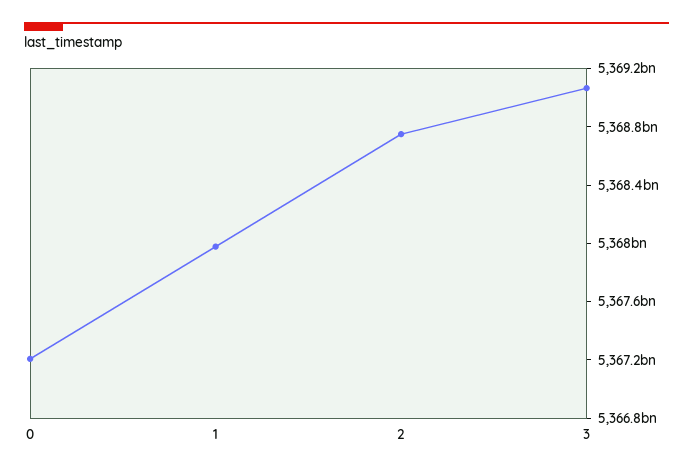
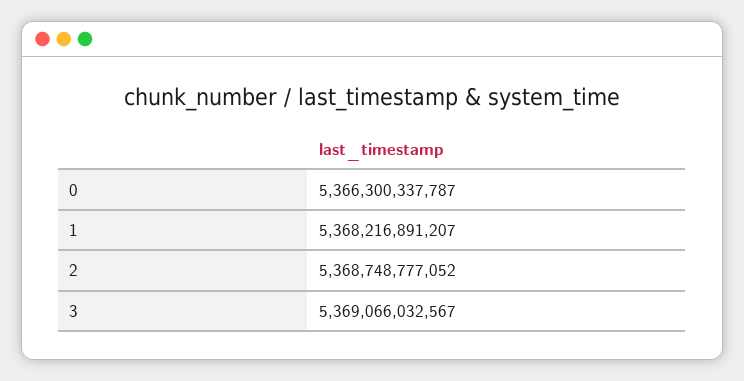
0: 5367200000000 -> 5366300337787
1: 5368000000000 -> 5368216891207

